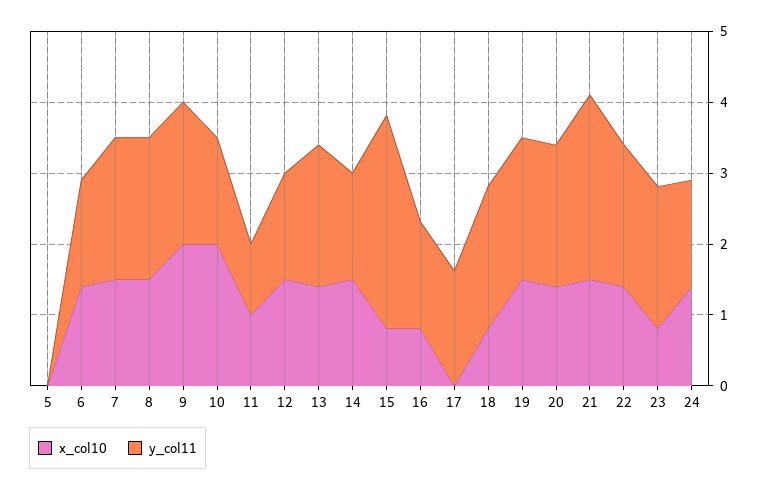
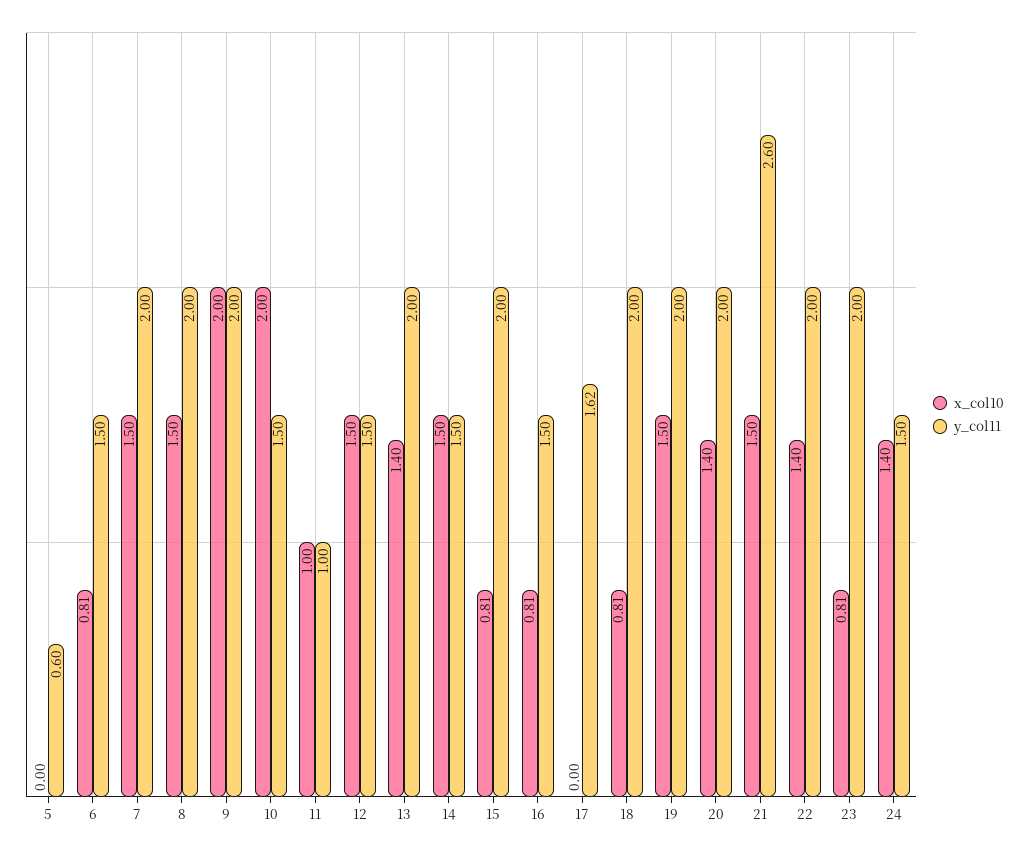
y_col11, 5: 0 -> 0.6
x_col10, 6: 1.4 -> 0.81
y_col11, 15: 3 -> 2

